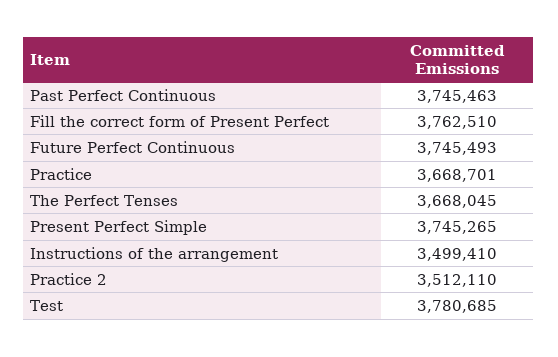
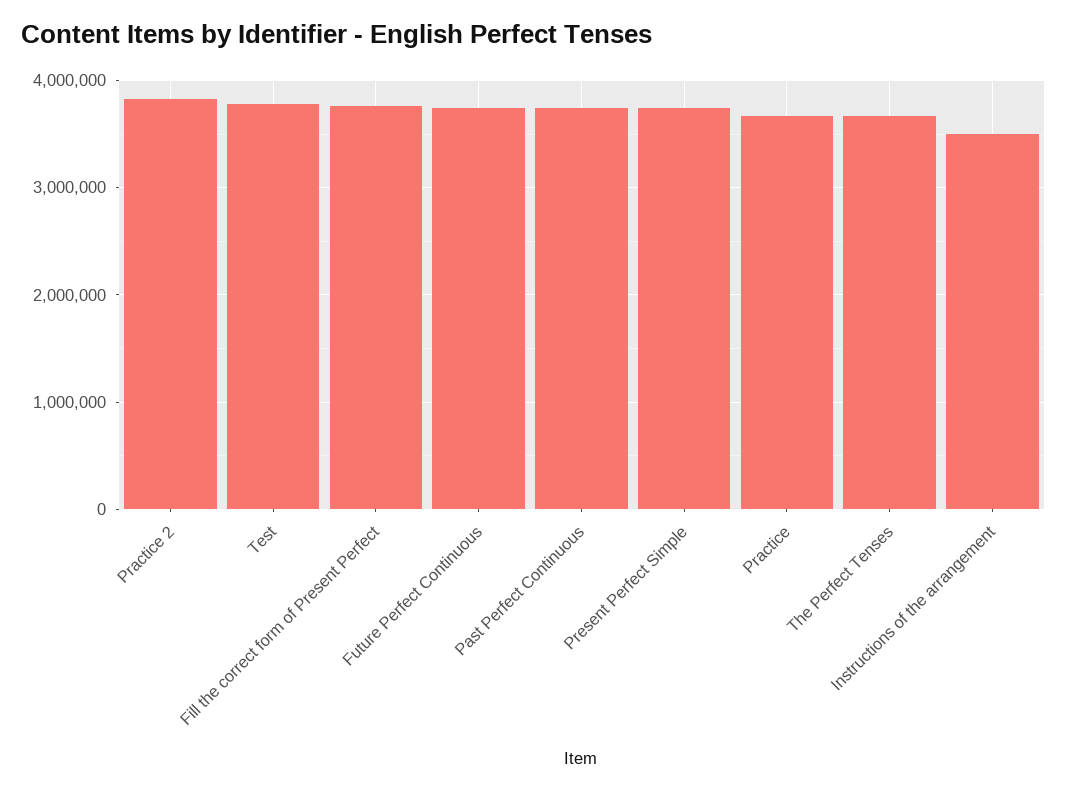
Practice 2: 3512110 -> 3800000

